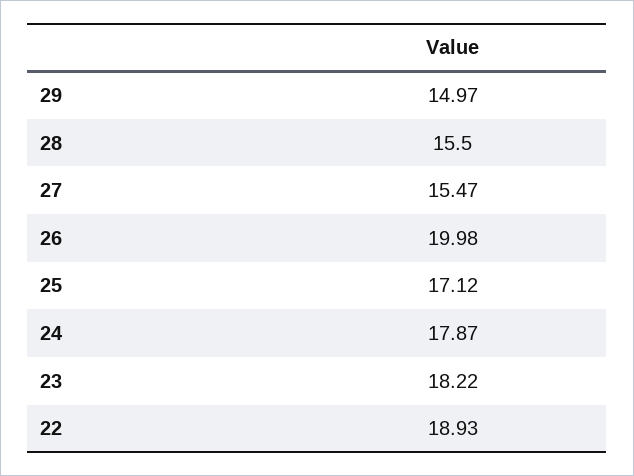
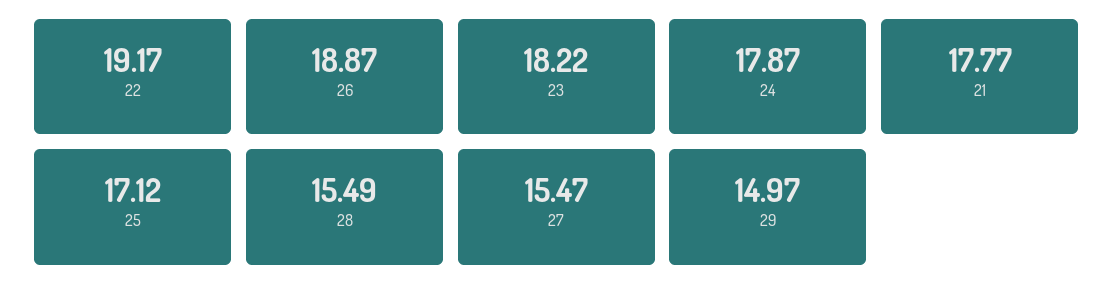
28: 15.5 -> 15.49
26: 19.98 -> 18.87
22: 18.93 -> 19.17
21: none -> 17.77

